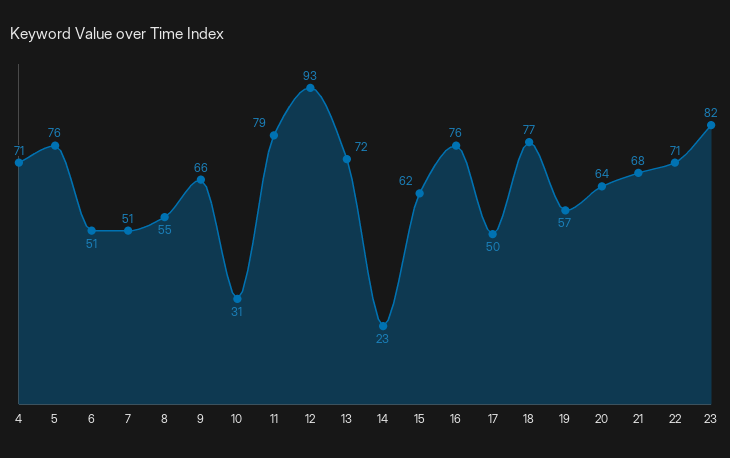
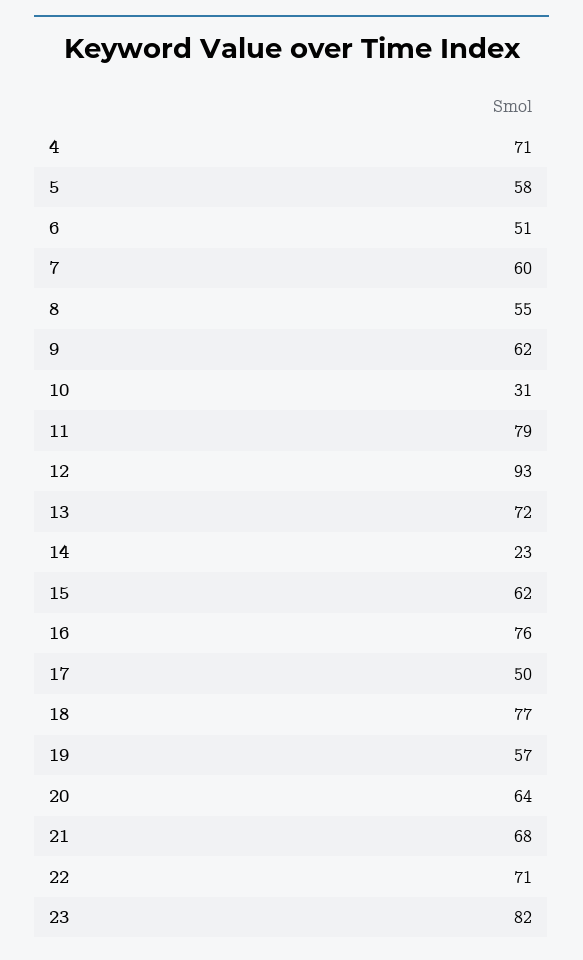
5: 76 -> 58
7: 51 -> 60
9: 66 -> 62

